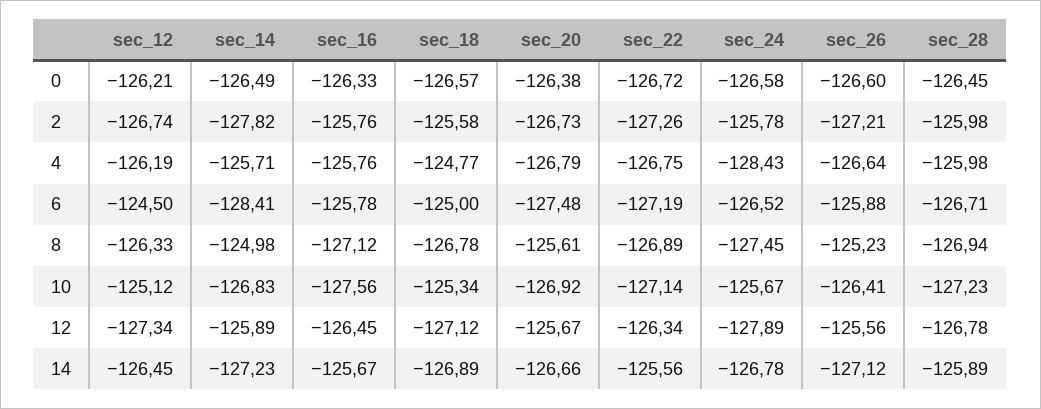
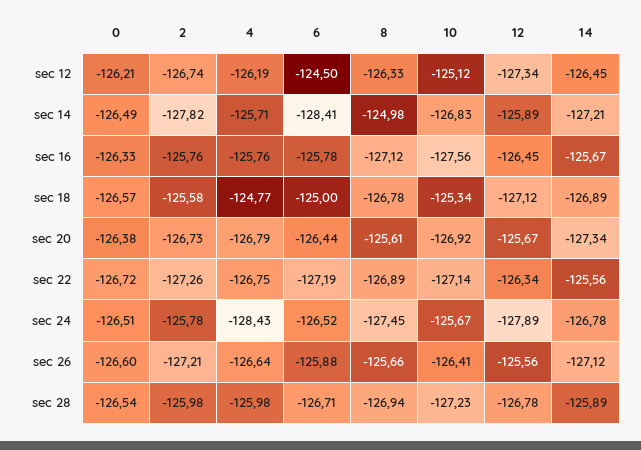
sec_24, 0: -126.58 -> -126.51
sec_28, 0: -126.45 -> -126.54
sec_20, 6: -127.48 -> -126.44
sec_26, 8: -125.23 -> -125.66
sec_14, 14: -127.23 -> -127.21
sec_20, 14: -126.66 -> -127.34

